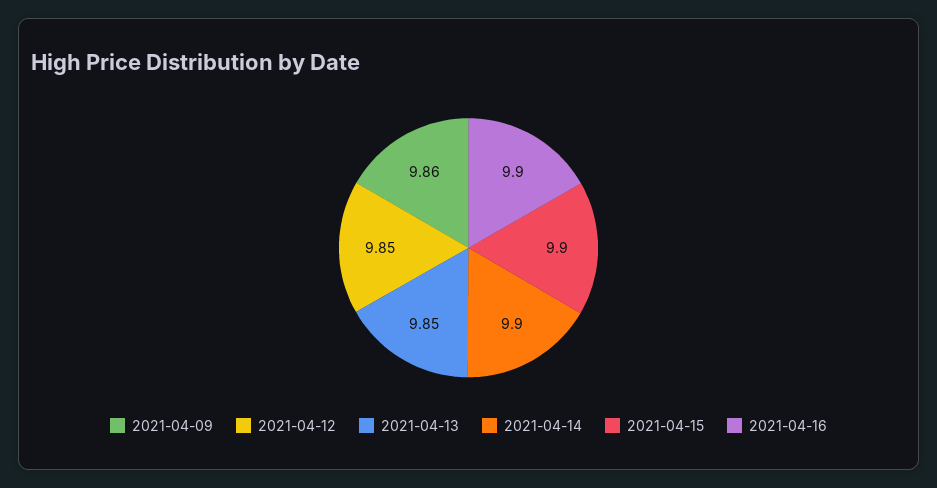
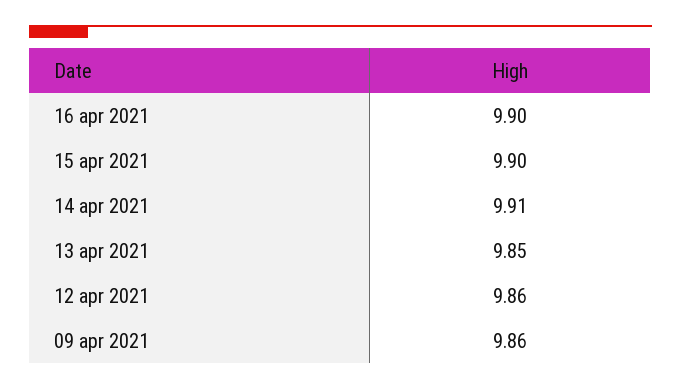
2021-04-12: 9.85 -> 9.86
2021-04-14: 9.9 -> 9.91

